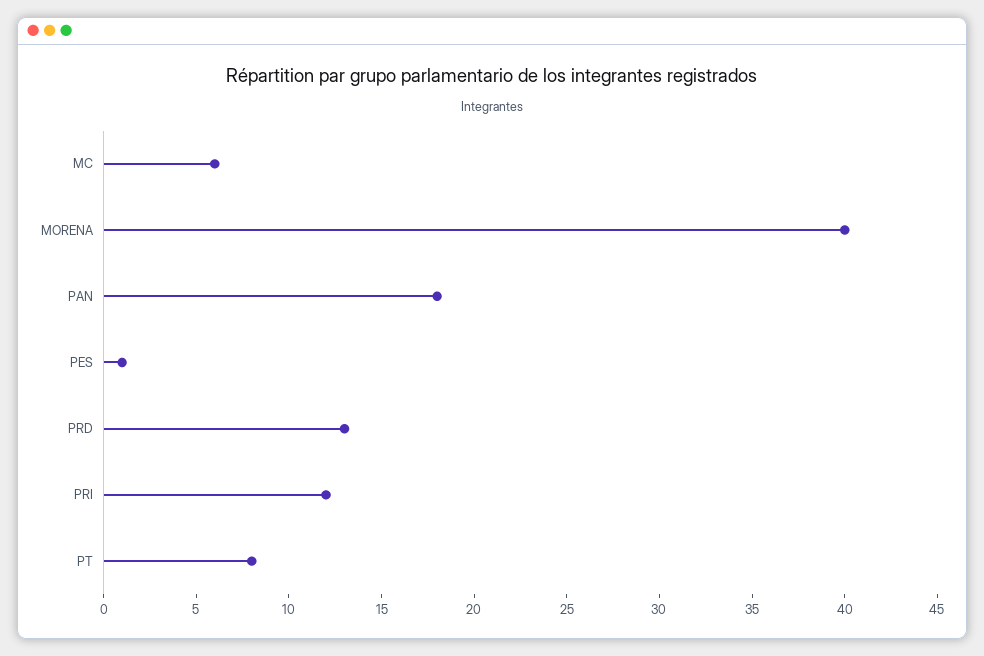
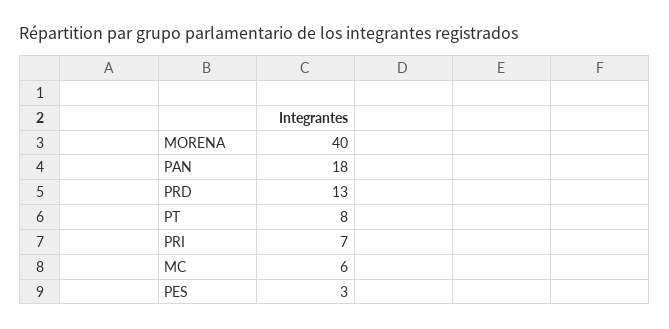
PES: 1 -> 3
PRI: 12 -> 7

